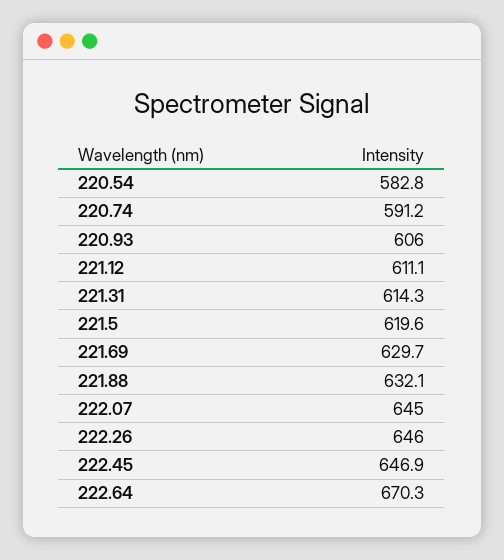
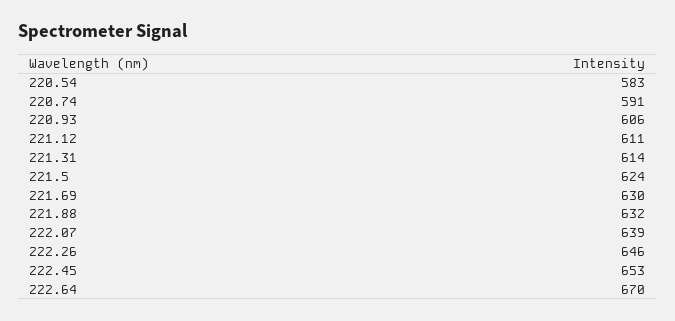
221.5: 619.6 -> 624
222.07: 645 -> 639
222.45: 646.9 -> 653

